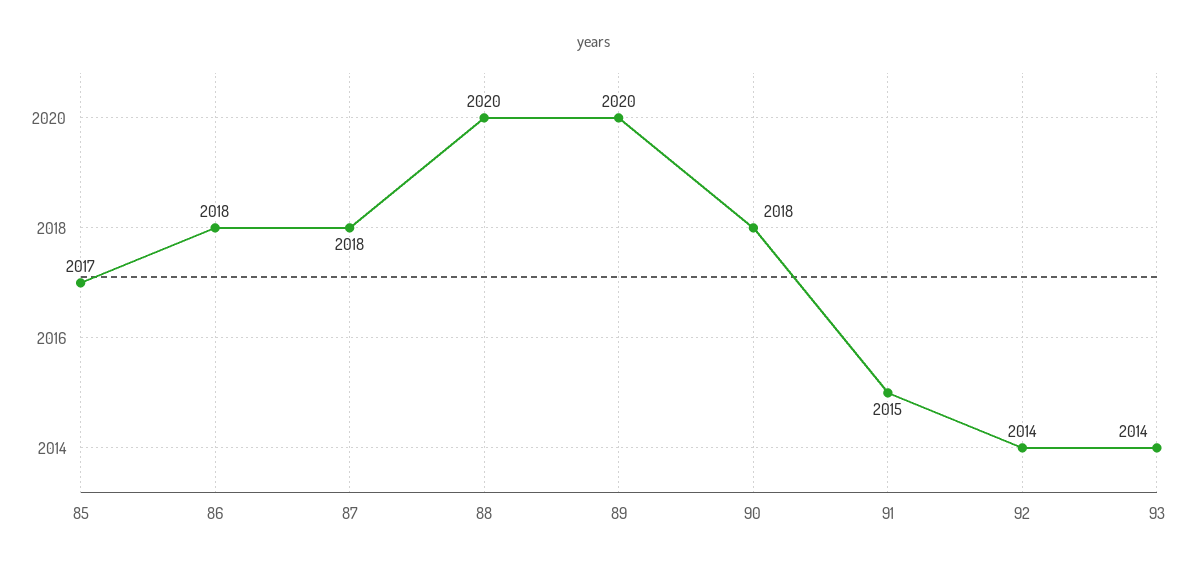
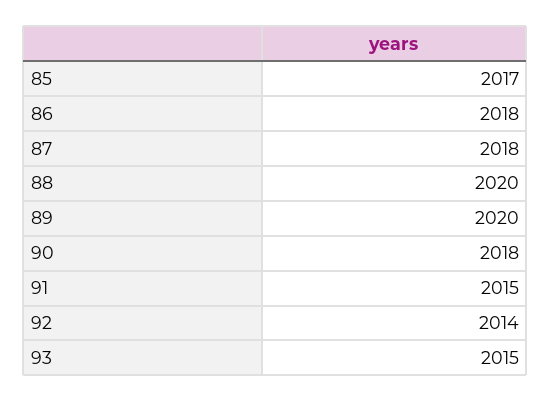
93: 2014 -> 2015

